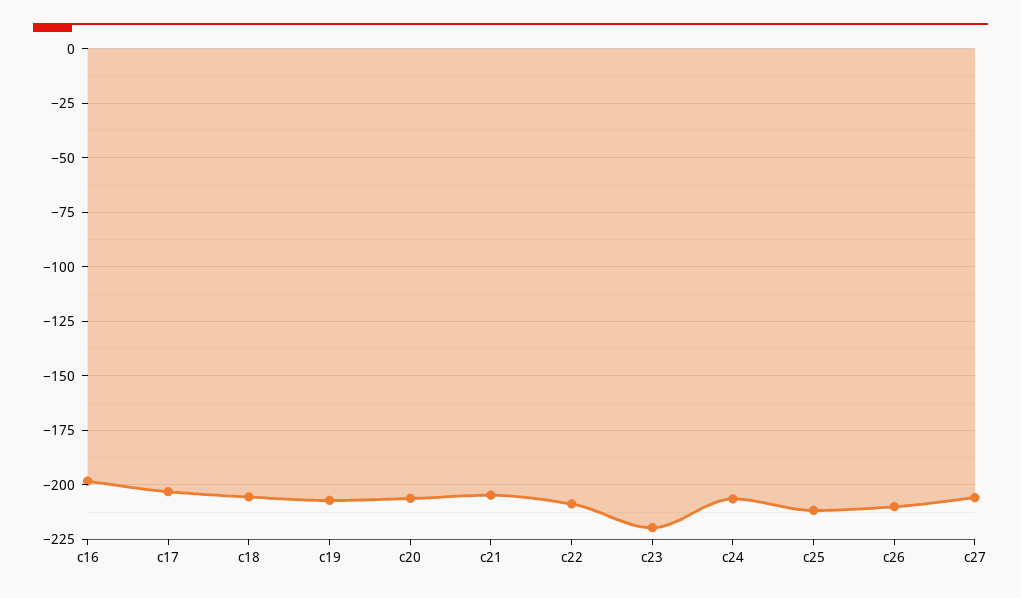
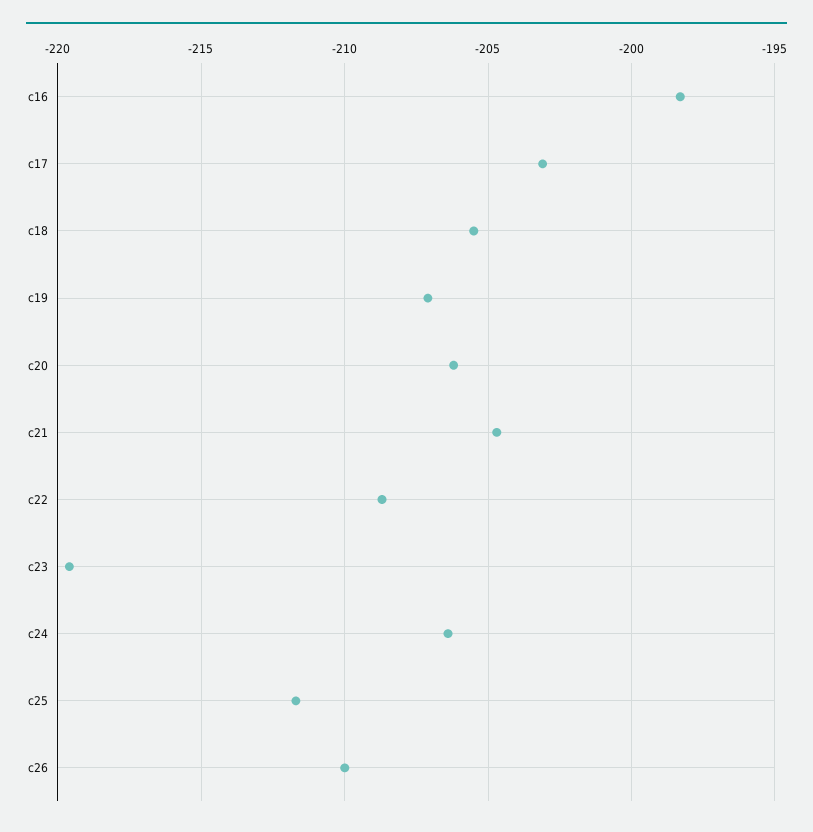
c27: -205 -> none

